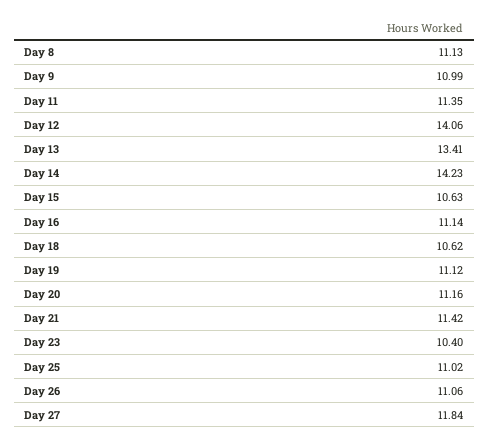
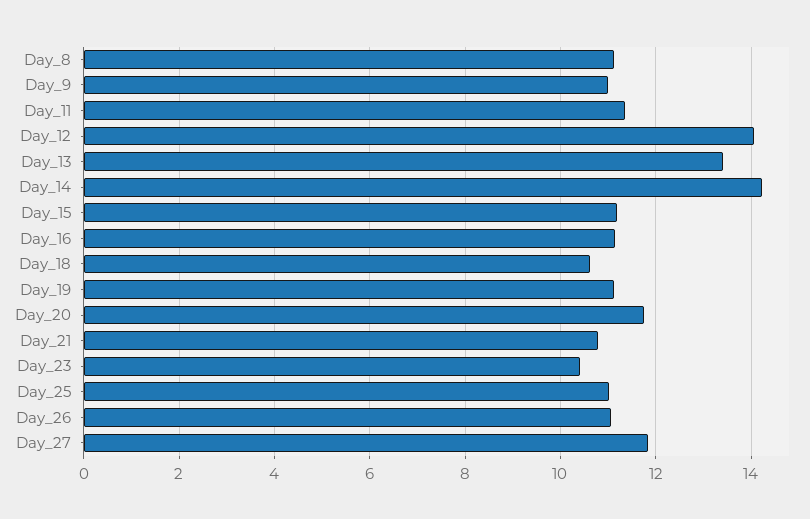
Day 15: 10.63 -> 11.2
Day 20: 11.16 -> 11.8
Day 21: 11.42 -> 10.8

